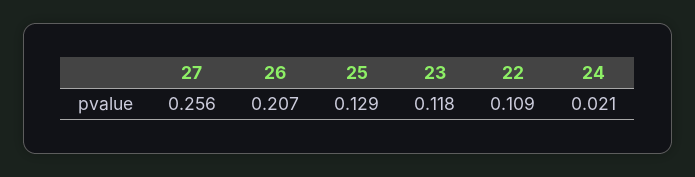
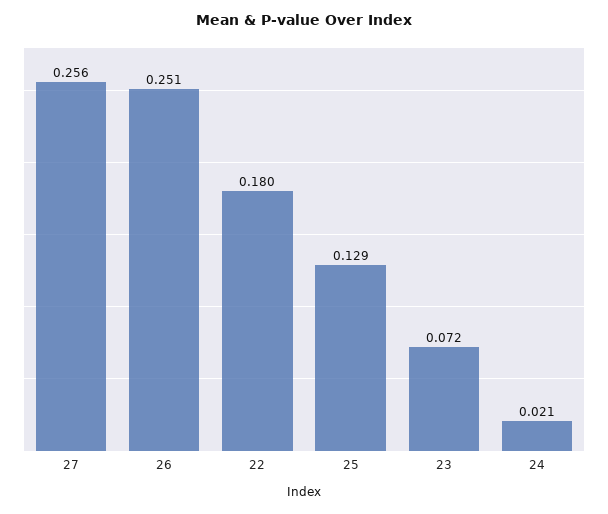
26: 0.207 -> 0.251
23: 0.118 -> 0.072
22: 0.109 -> 0.18

